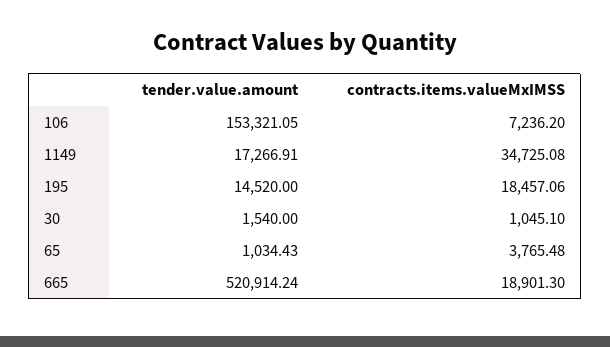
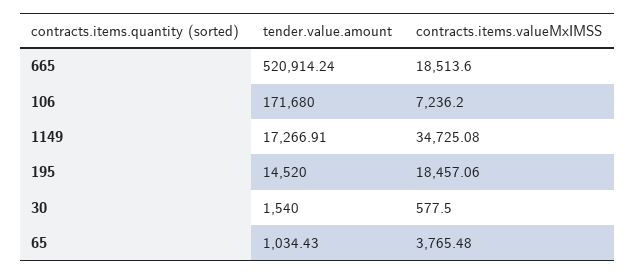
tender.value.amount, 106: 153321.05 -> 171680
contracts.items.valueMxIMSS, 30: 1045.1 -> 577.5
contracts.items.valueMxIMSS, 665: 18901.3 -> 18513.6

